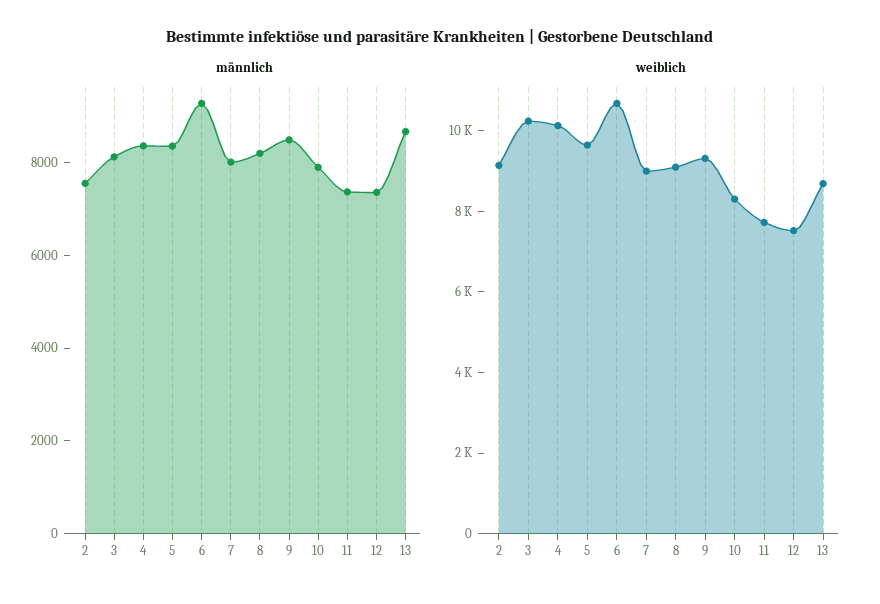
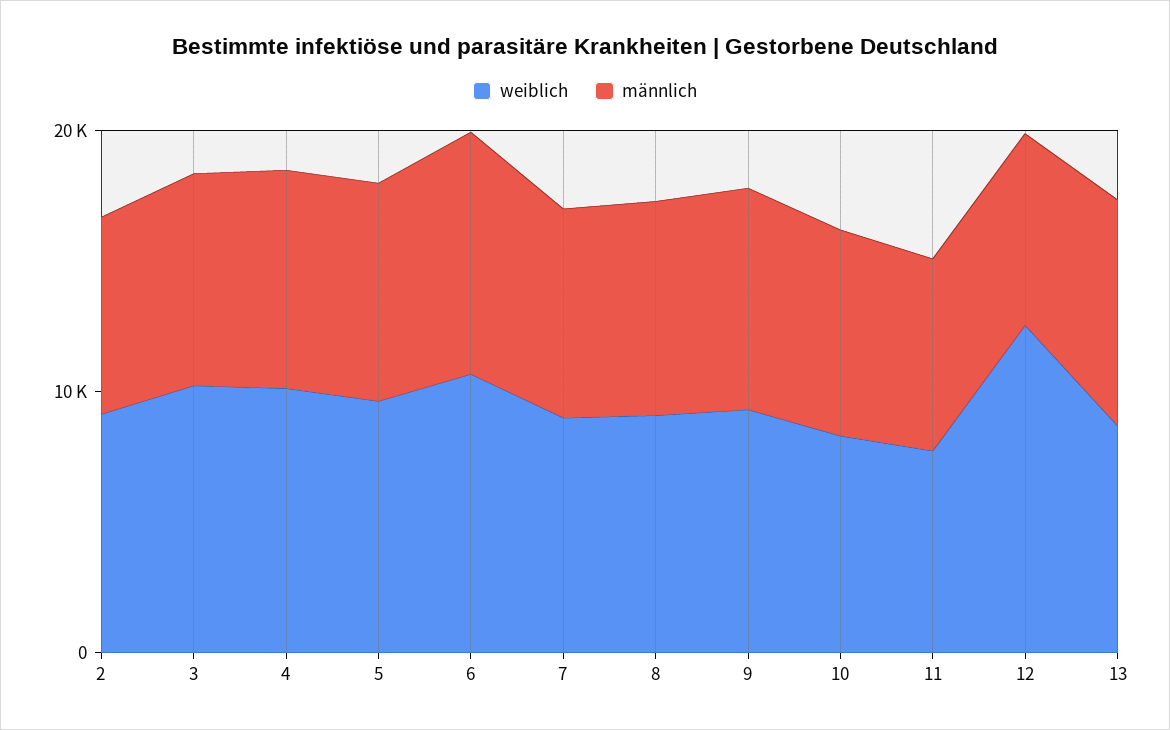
weiblich, 12: 7500 -> 12000

